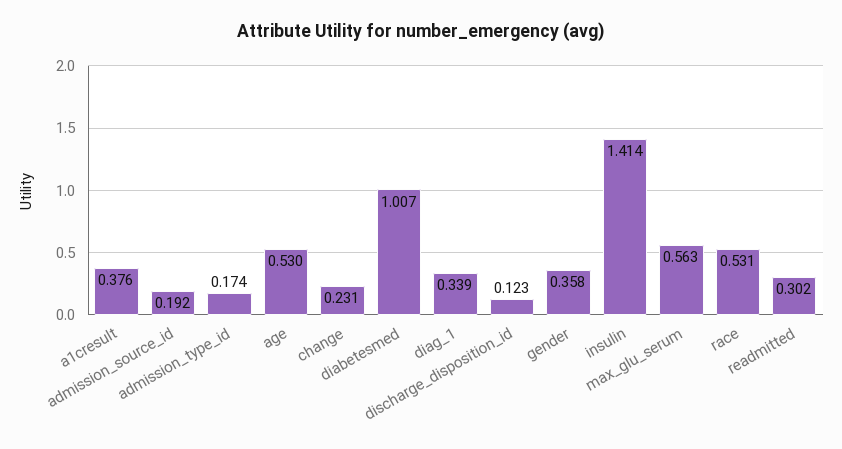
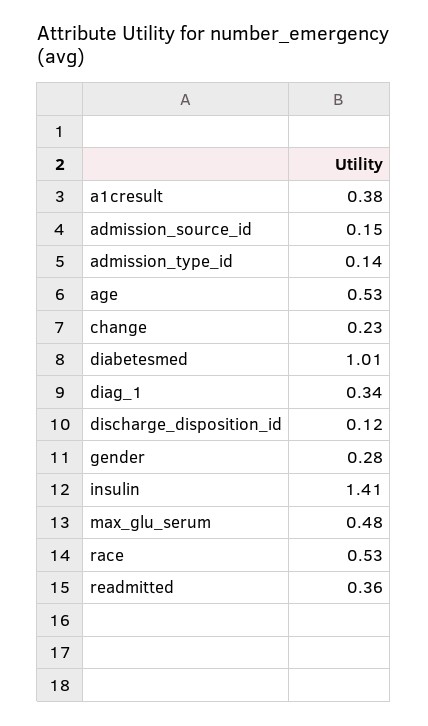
admission_source_id: 0.192 -> 0.15
admission_type_id: 0.174 -> 0.14
gender: 0.358 -> 0.28
max_glu_serum: 0.563 -> 0.48
readmitted: 0.302 -> 0.36

